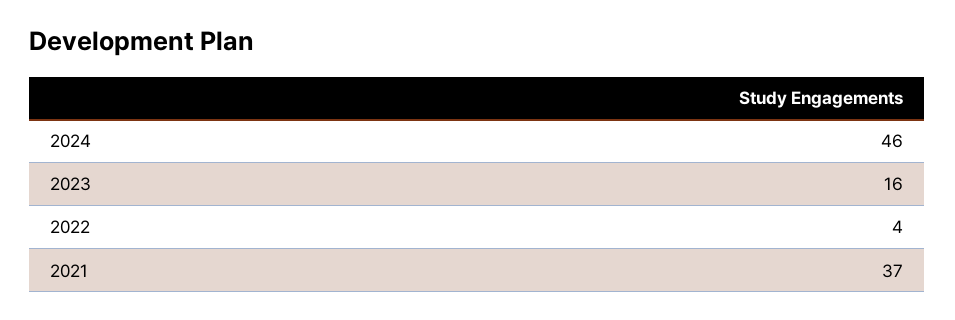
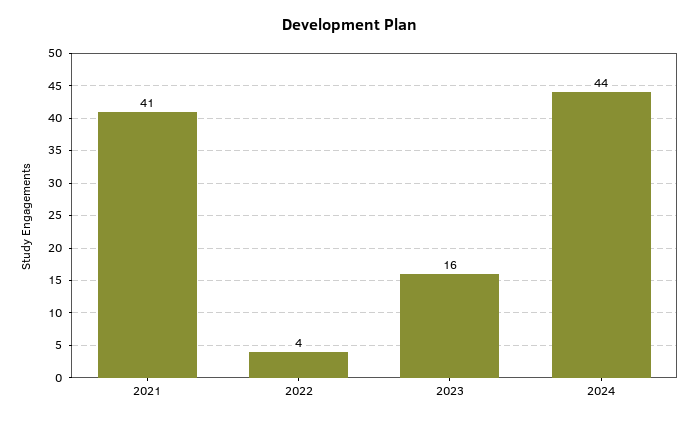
2024: 46 -> 44
2021: 37 -> 41

